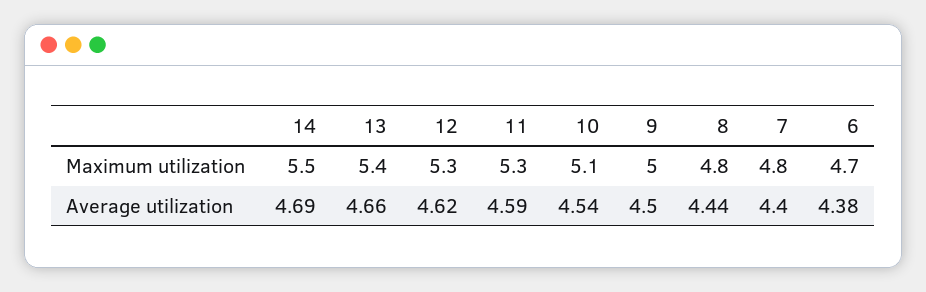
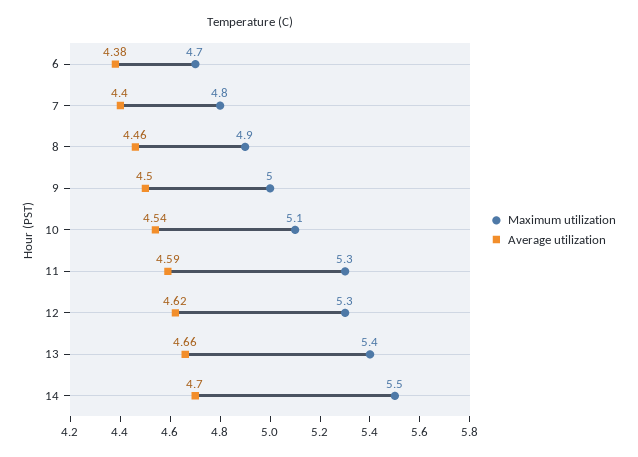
Maximum utilization, 8: 4.8 -> 4.9
Average utilization, 14: 4.69 -> 4.7
Average utilization, 8: 4.44 -> 4.46

